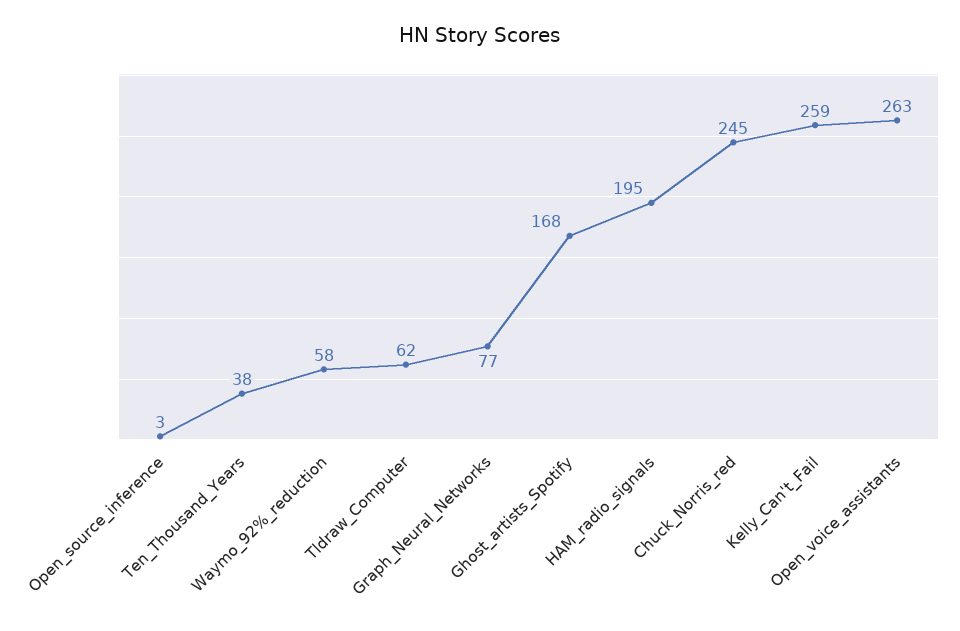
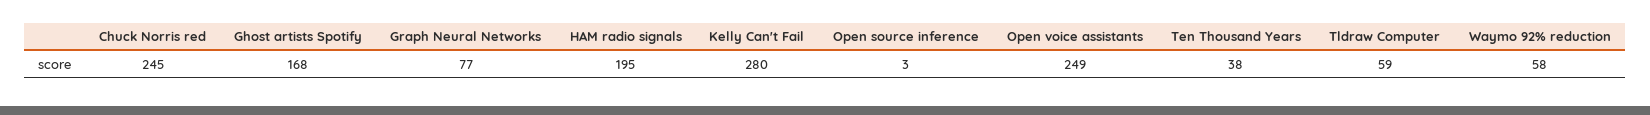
Tldraw_Computer: 62 -> 59
Kelly_Can't_Fail: 259 -> 280
Open_voice_assistants: 263 -> 249

